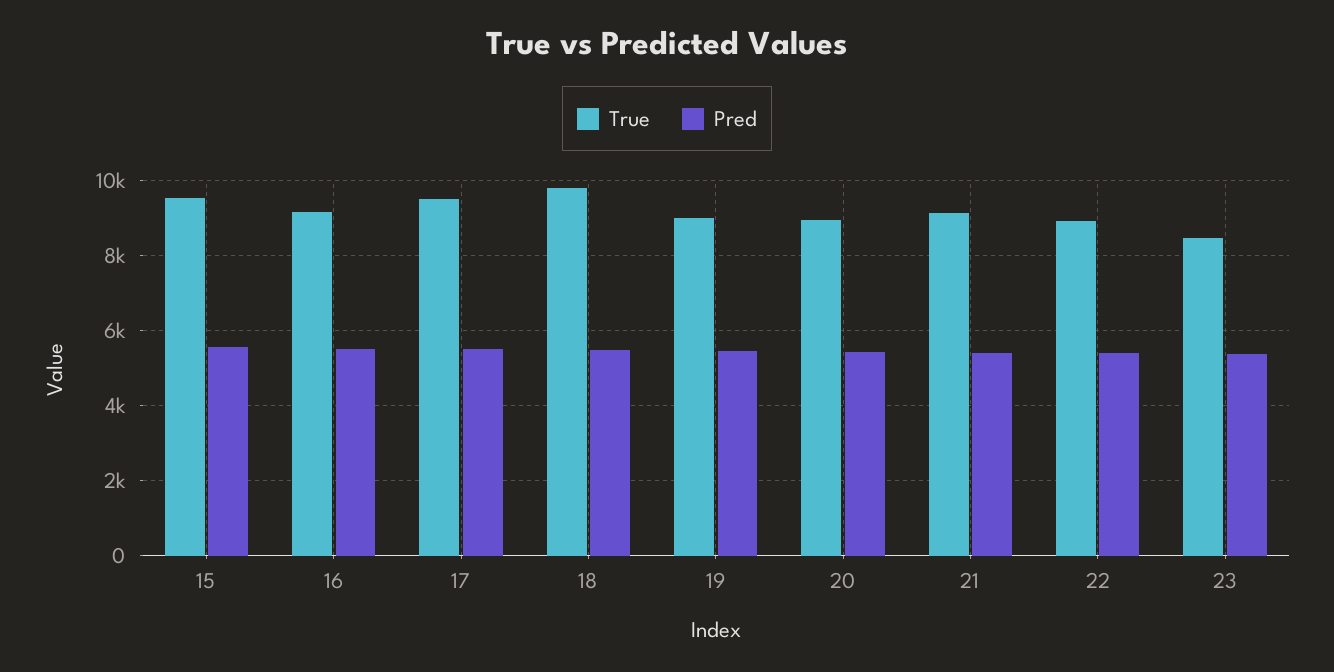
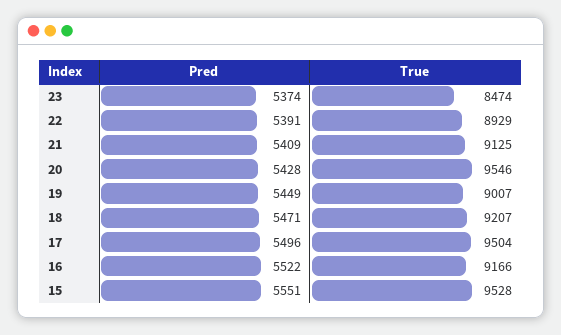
True, 18: 9800 -> 9207
True, 20: 9000 -> 9546

